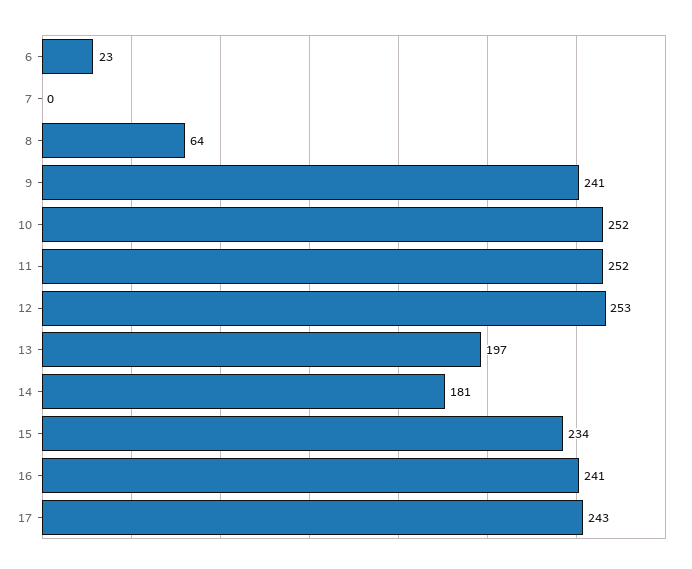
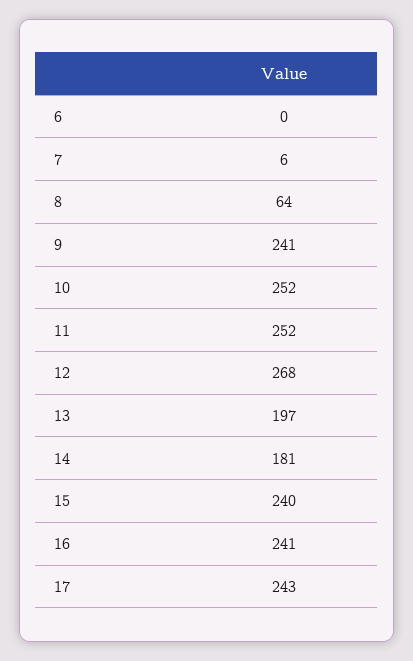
6: 23 -> 0
7: 0 -> 6
12: 253 -> 268
15: 234 -> 240

